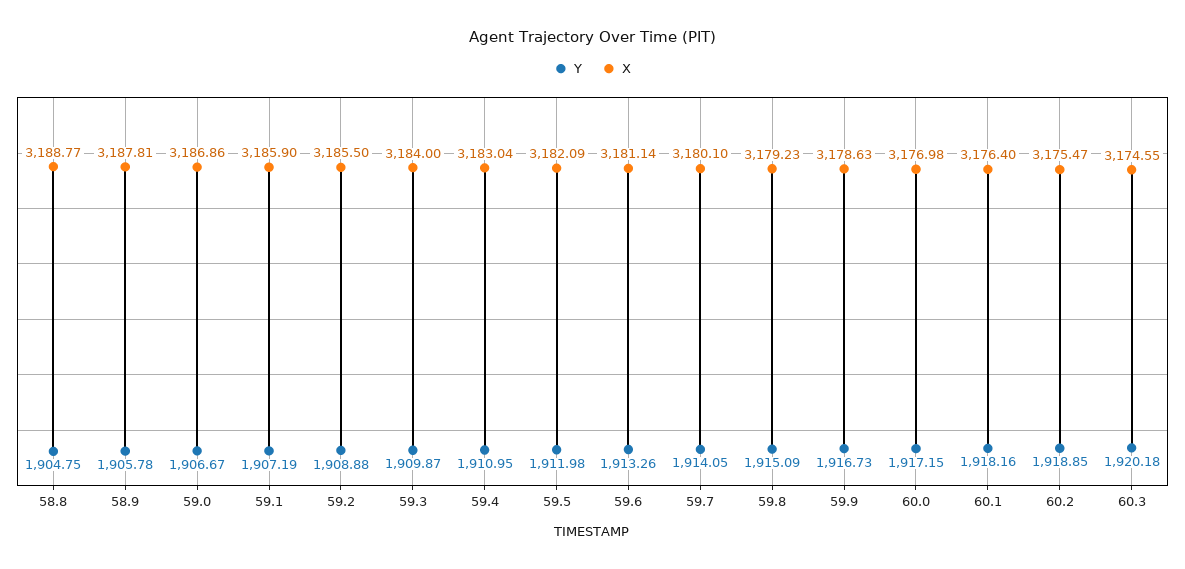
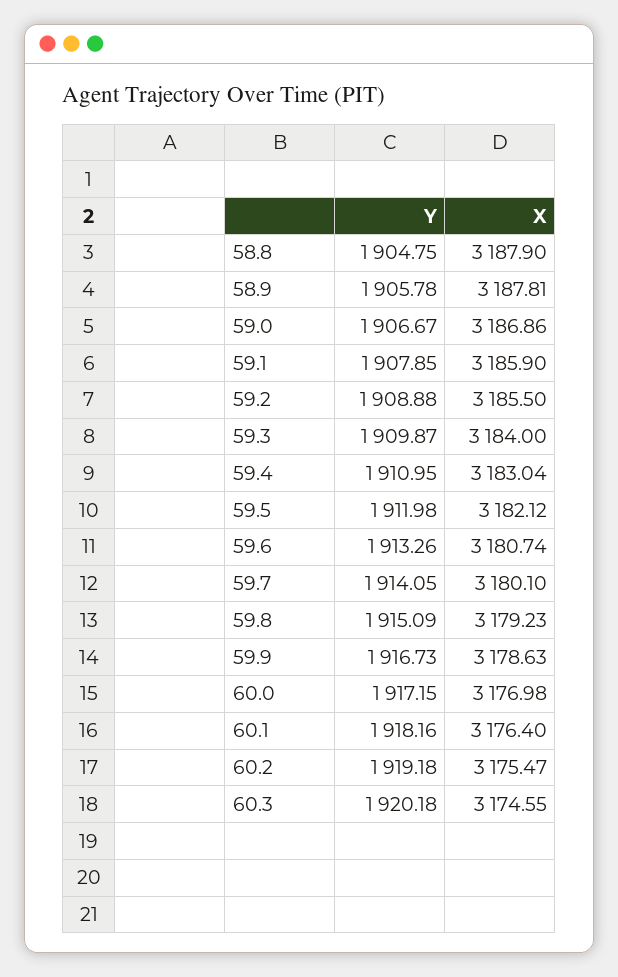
X, 58.8: 3188.77 -> 3187.9
Y, 59.1: 1907.19 -> 1907.85
X, 59.5: 3182.09 -> 3182.12
X, 59.6: 3181.14 -> 3180.74
Y, 60.2: 1918.85 -> 1919.18

